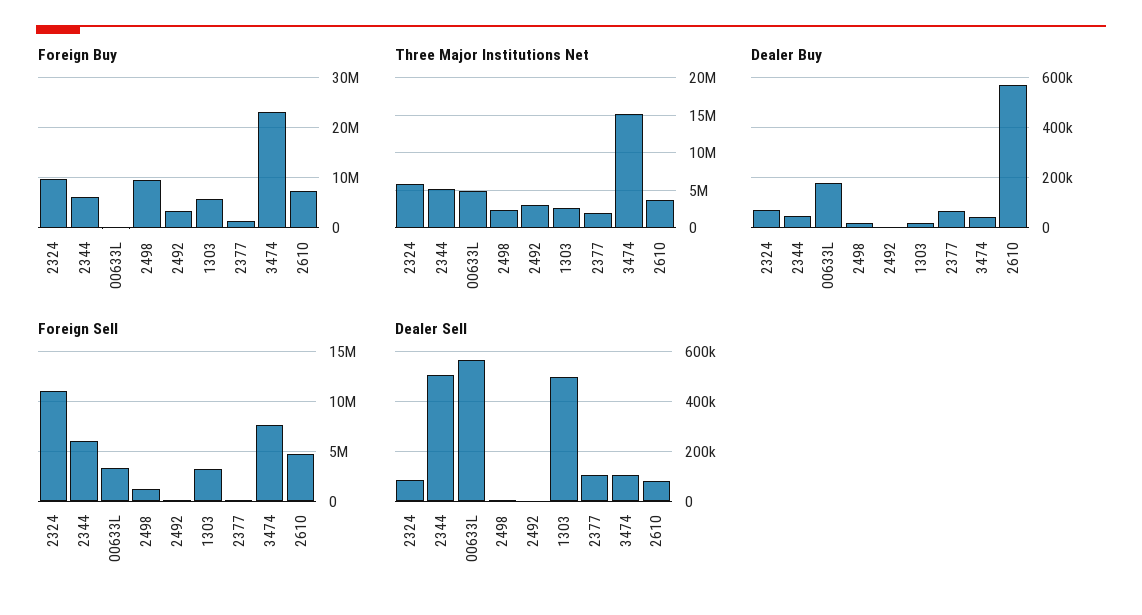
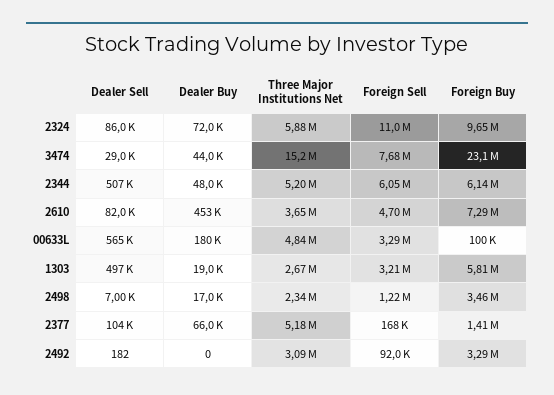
Foreign Buy, 2498: 10000000 -> 3460000
Three Major Institutions Net, 2377: 2000000 -> 5180000
Dealer Buy, 2610: 575000 -> 453000
Dealer Sell, 3474: 100000 -> 29000

